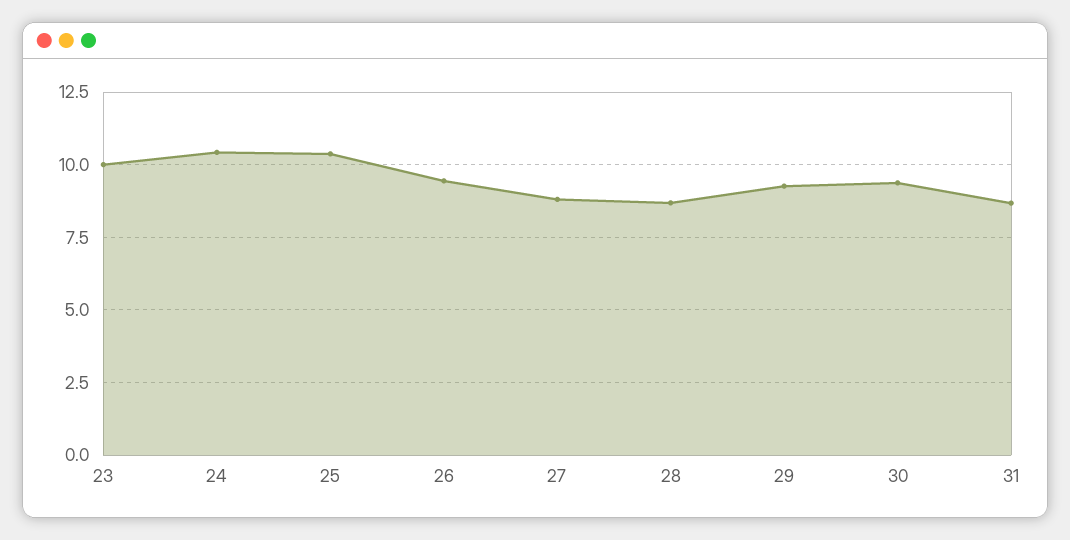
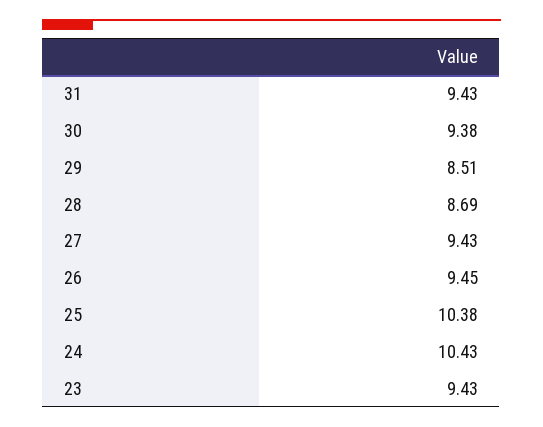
23: 10 -> 9.43
27: 8.75 -> 9.43
29: 9.25 -> 8.51
31: 8.75 -> 9.43

